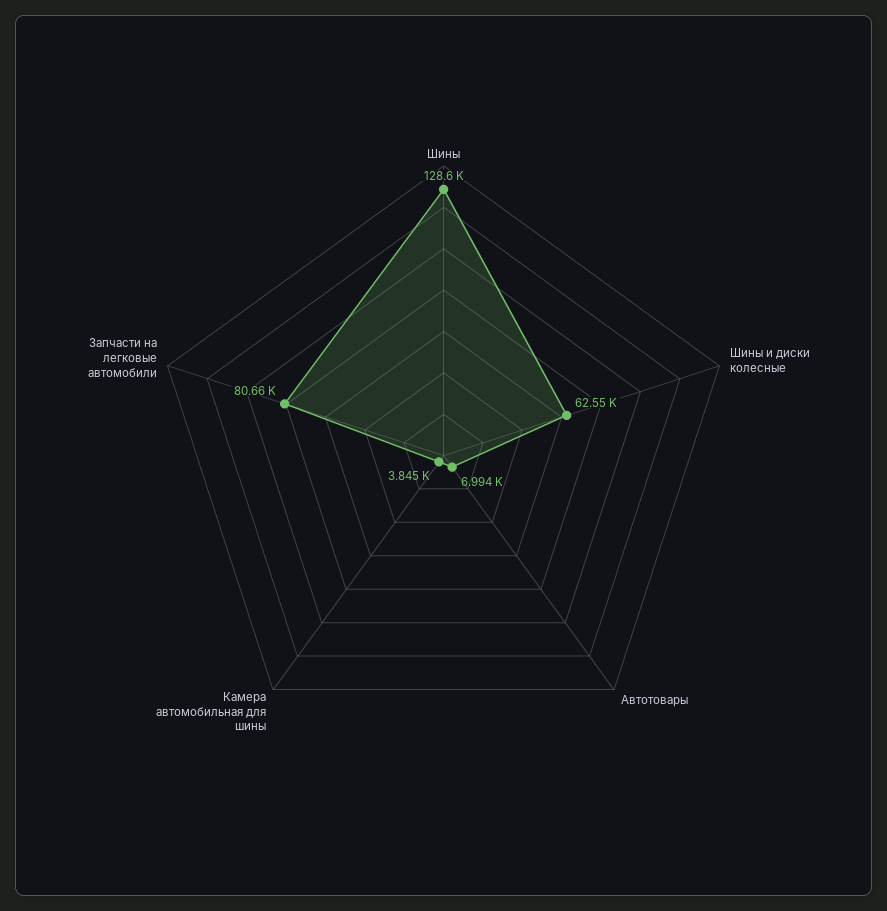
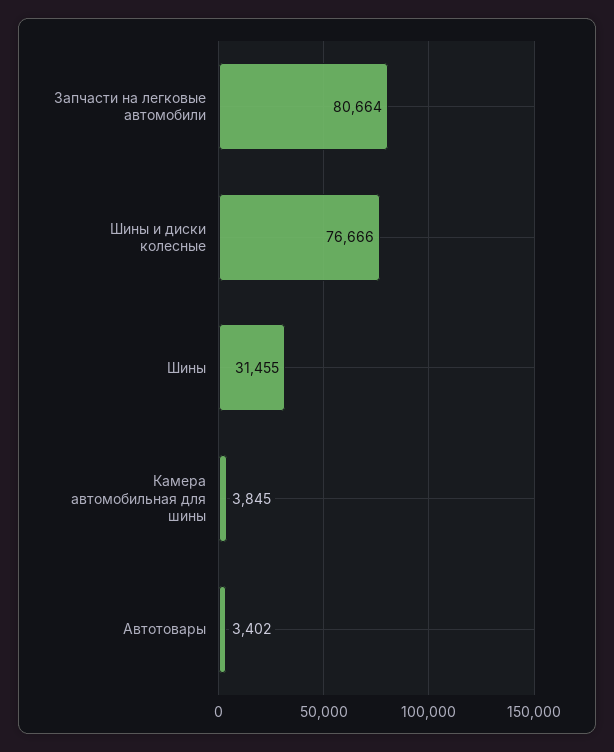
Шины: 128600 -> 31455
Шины и диски колесные: 62550 -> 76666
Автотовары: 6994 -> 3402

